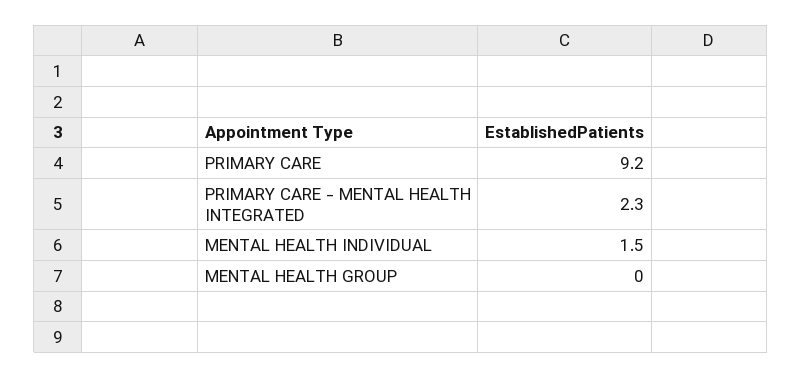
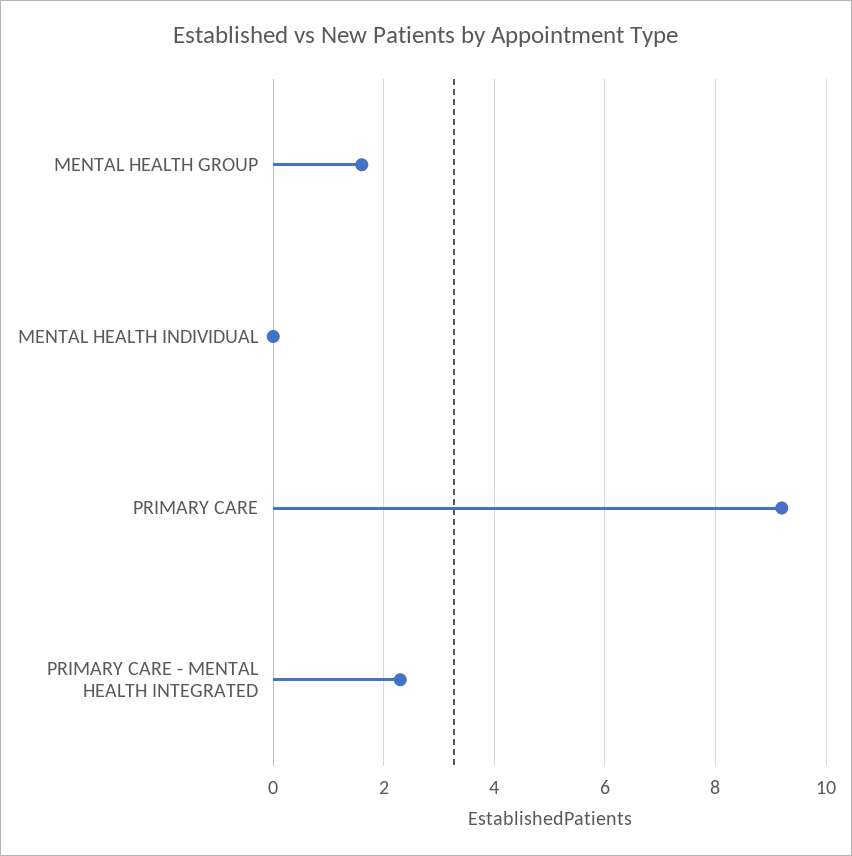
MENTAL HEALTH INDIVIDUAL: 1.5 -> 0
MENTAL HEALTH GROUP: 0 -> 1.5

